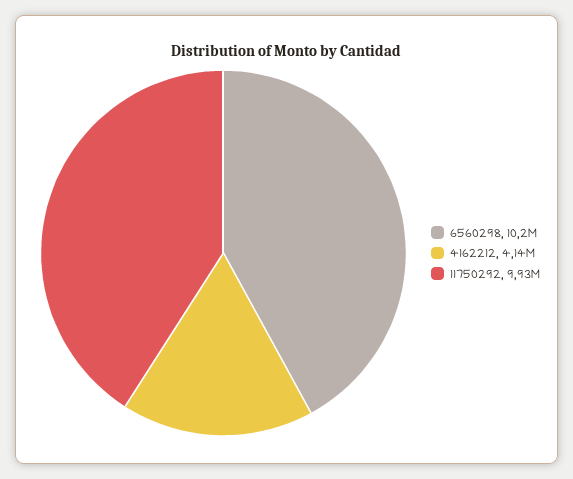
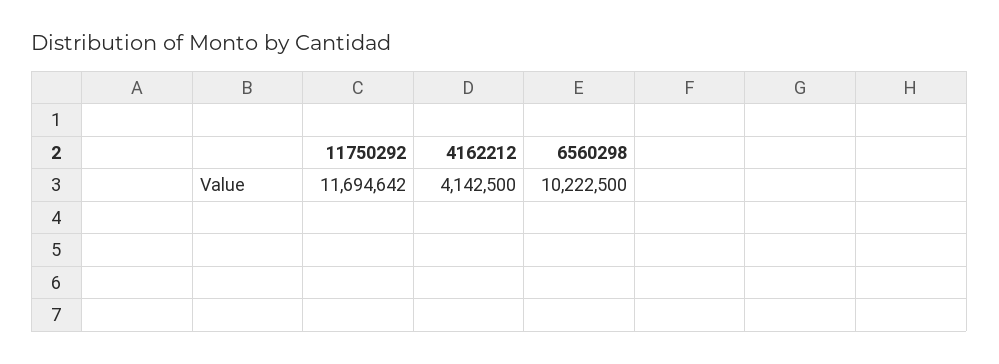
11750292: 9930000 -> 11694642

